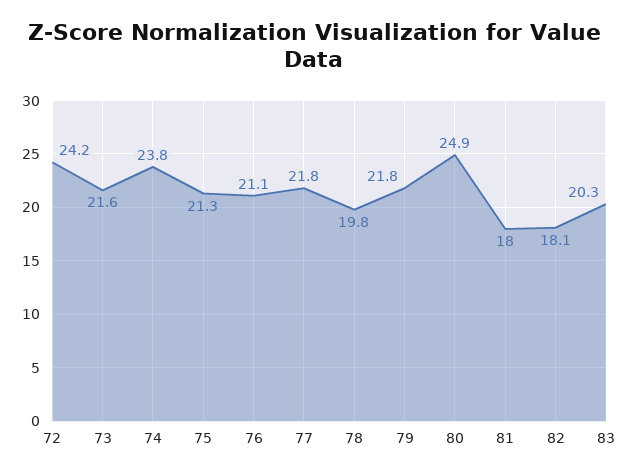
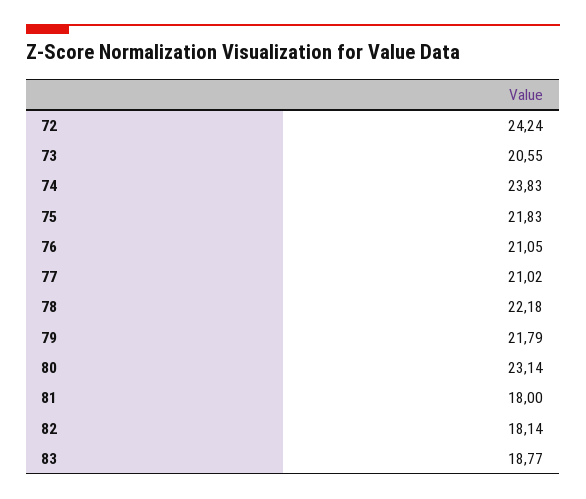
73: 21.6 -> 20.55
75: 21.3 -> 21.83
77: 21.8 -> 21.02
78: 19.8 -> 22.18
80: 24.9 -> 23.14
83: 20.3 -> 18.77

